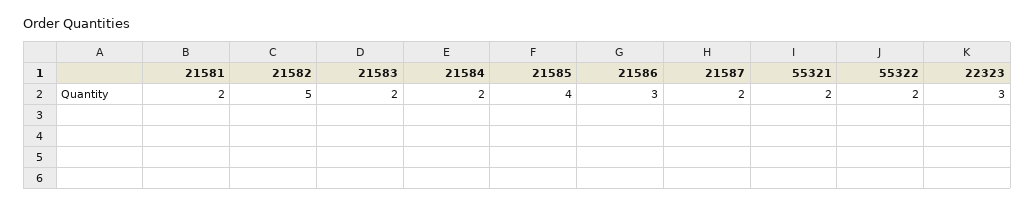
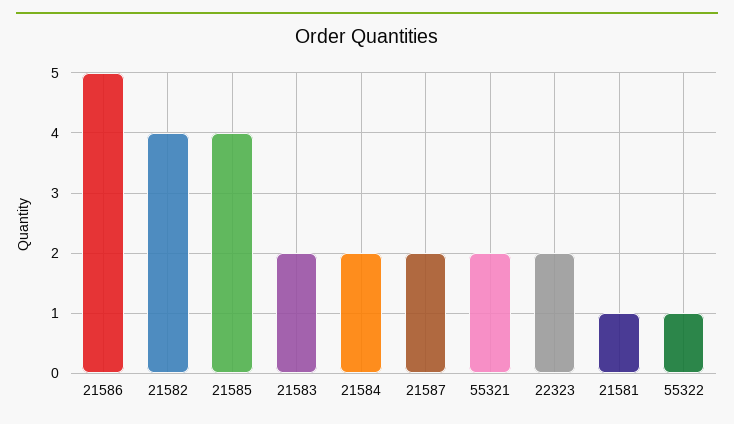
21581: 2 -> 1
21582: 5 -> 4
21586: 3 -> 5
55322: 2 -> 1
22323: 3 -> 2

